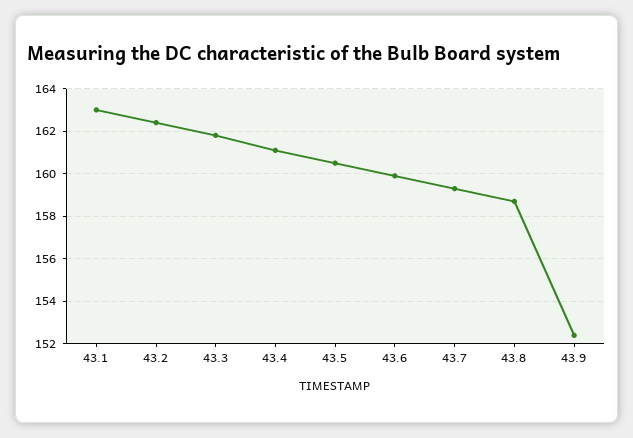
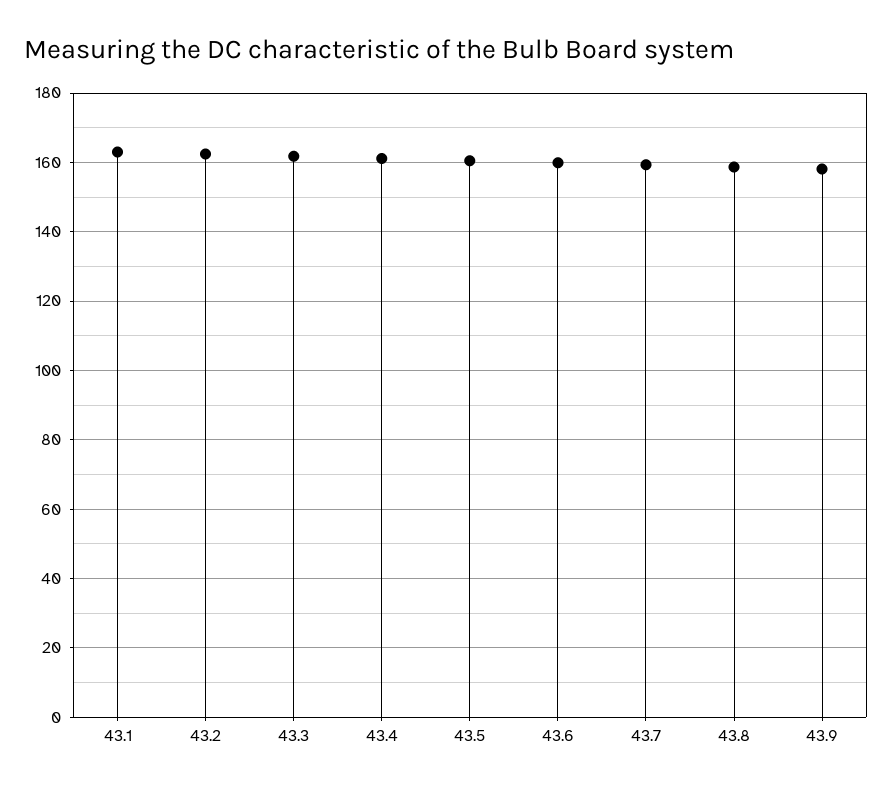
43.9: 152.5 -> 158

